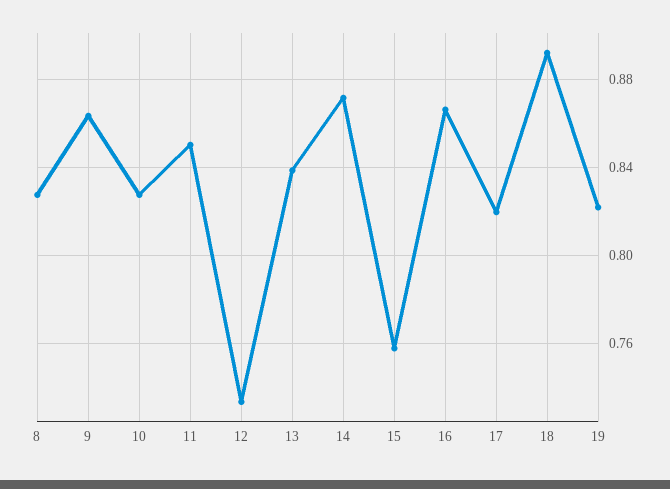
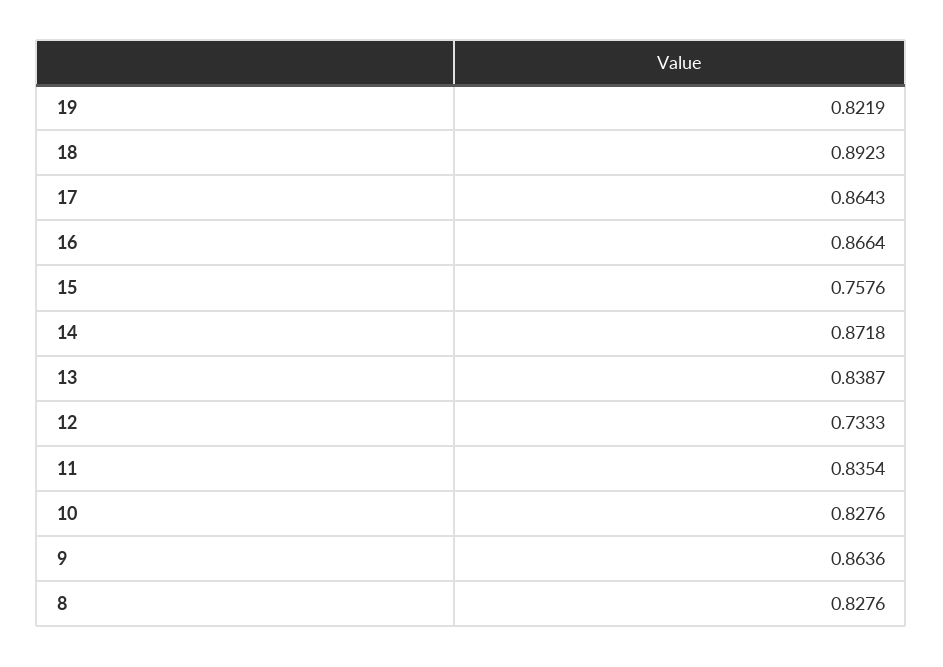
11: 0.85 -> 0.8354
17: 0.82 -> 0.8643

